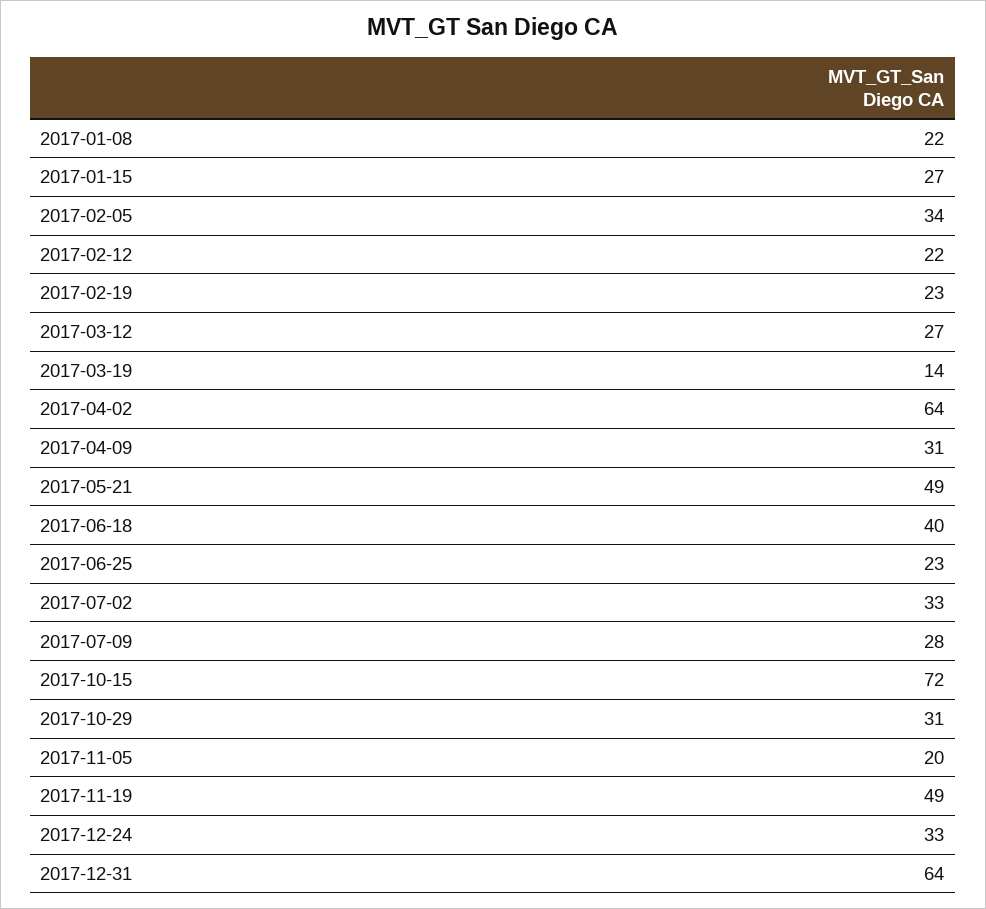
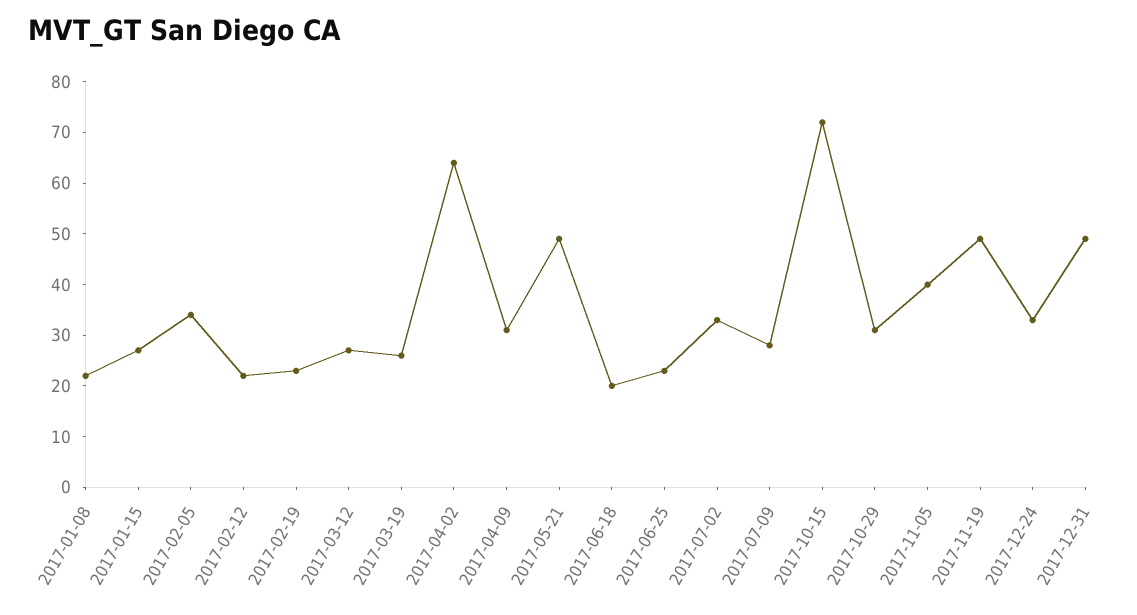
2017-03-19: 14 -> 25
2017-06-18: 40 -> 20
2017-11-05: 20 -> 40
2017-12-31: 64 -> 50

